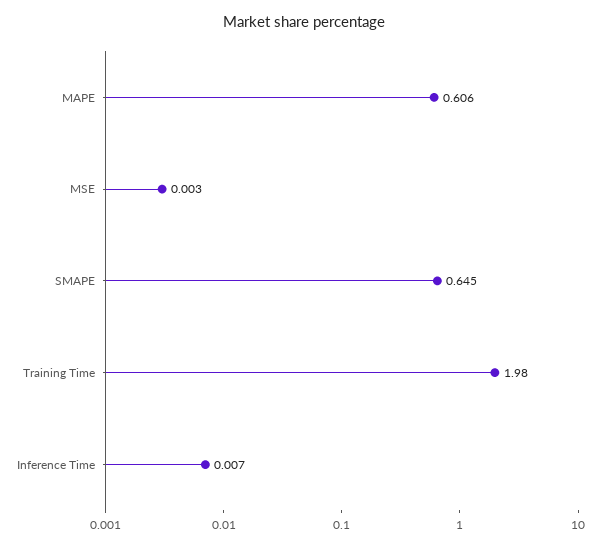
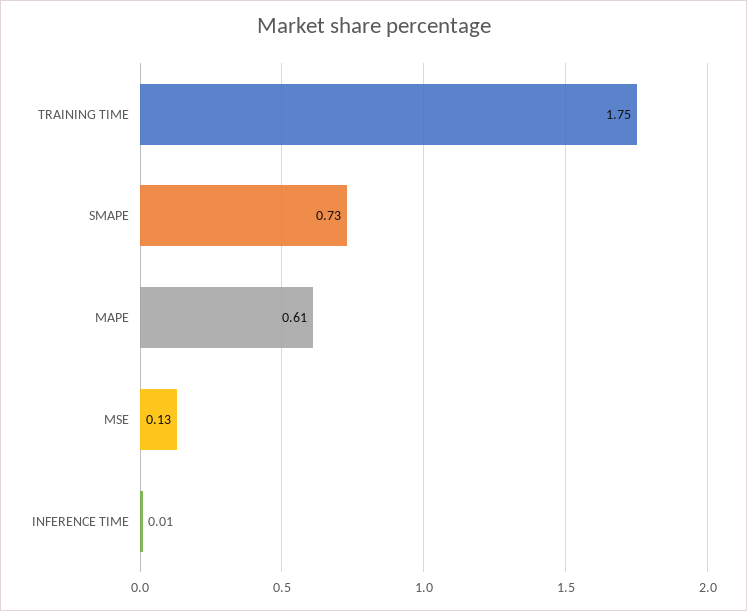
MSE: 0.003 -> 0.13
SMAPE: 0.645 -> 0.73
Training Time: 1.98 -> 1.75

